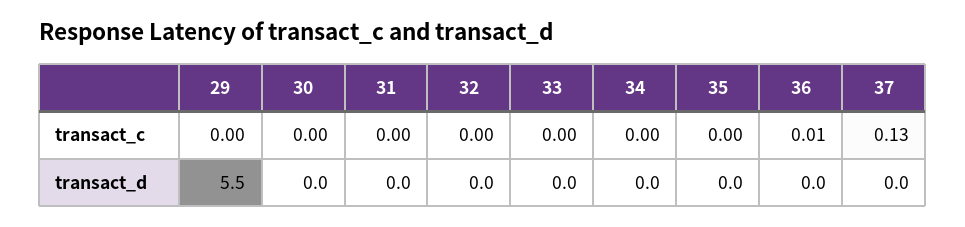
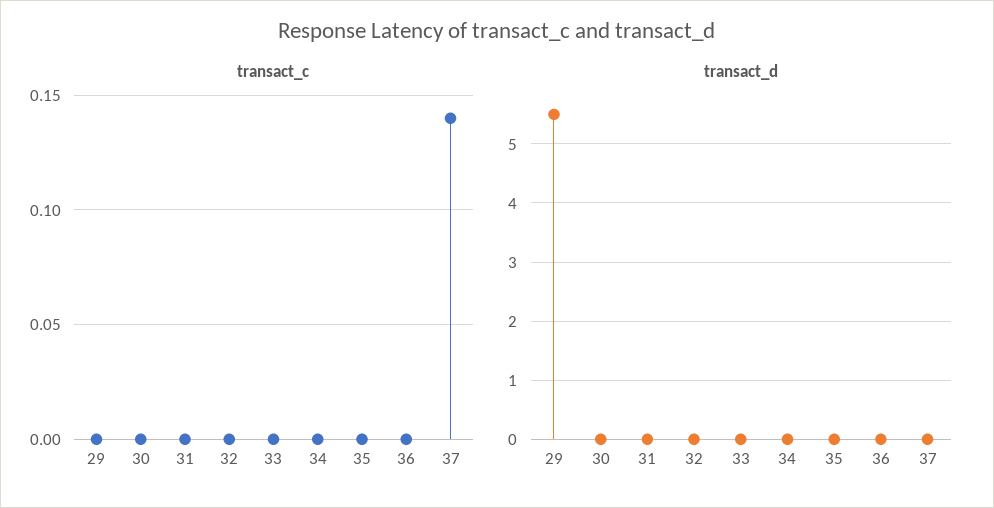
transact_c, 36: 0.01 -> 0
transact_c, 37: 0.13 -> 0.14

